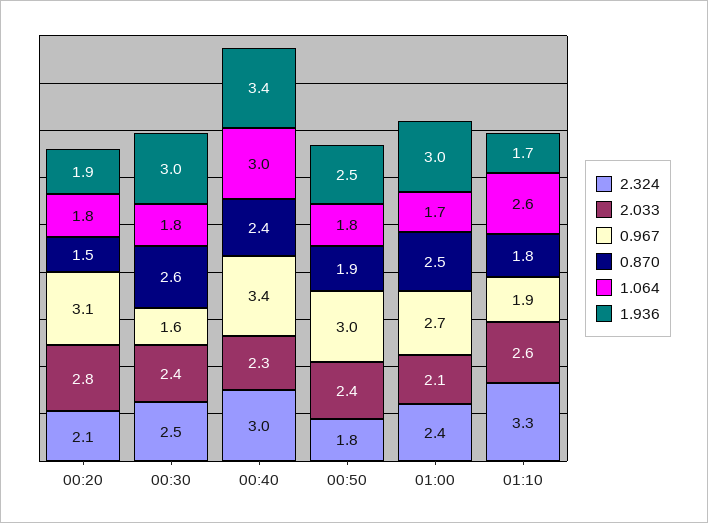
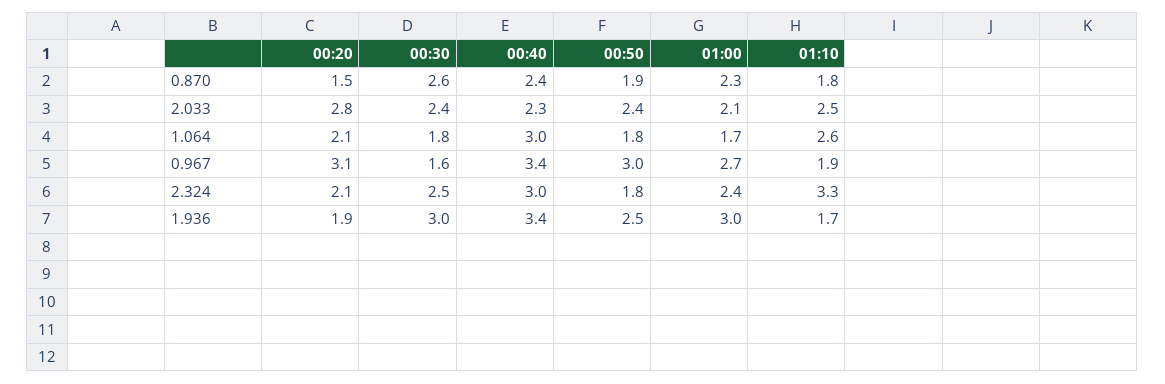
1.064, 00:20: 1.8 -> 2.1
0.870, 01:00: 2.5 -> 2.3
2.033, 01:10: 2.6 -> 2.5

